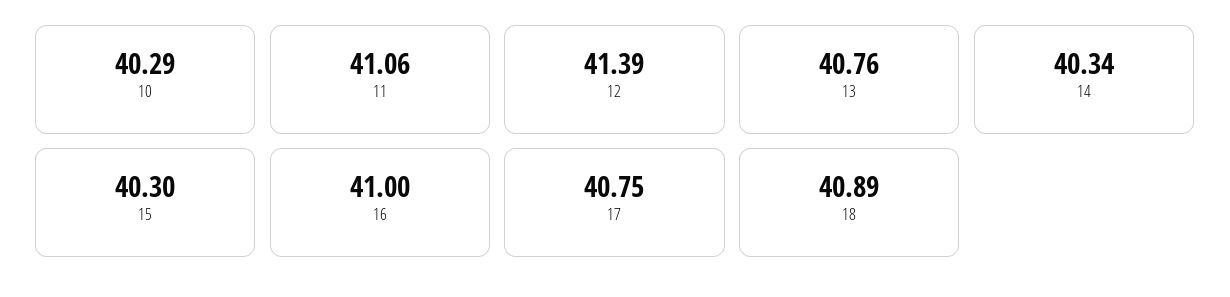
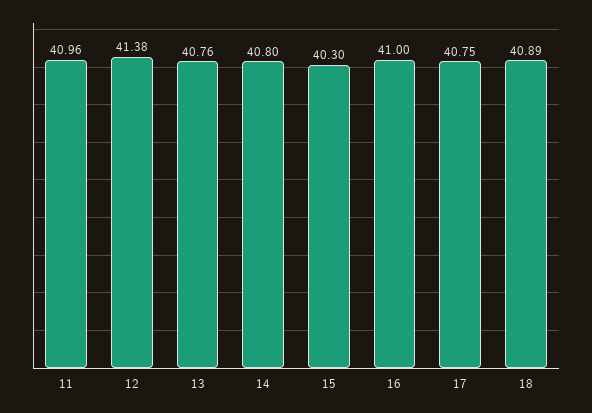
10: 40.29 -> none
11: 41.06 -> 40.96
12: 41.39 -> 41.38
14: 40.34 -> 40.8

